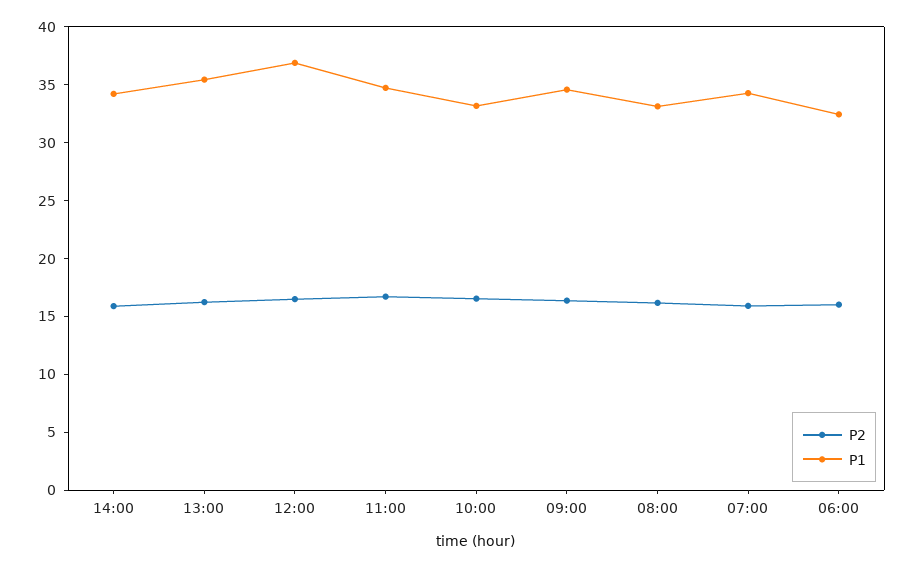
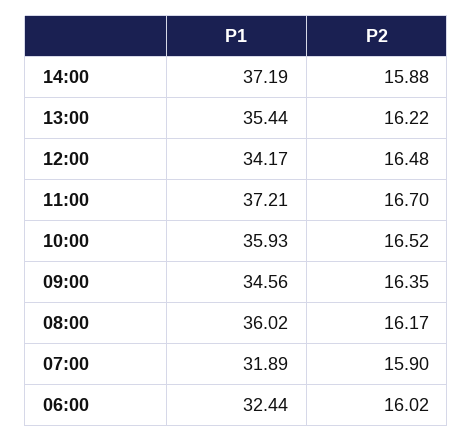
P1, 14:00: 34 -> 37.19
P1, 12:00: 37 -> 34.17
P1, 11:00: 35 -> 37.21
P1, 10:00: 33 -> 35.93
P1, 08:00: 33 -> 36.02
P1, 07:00: 34 -> 31.89

